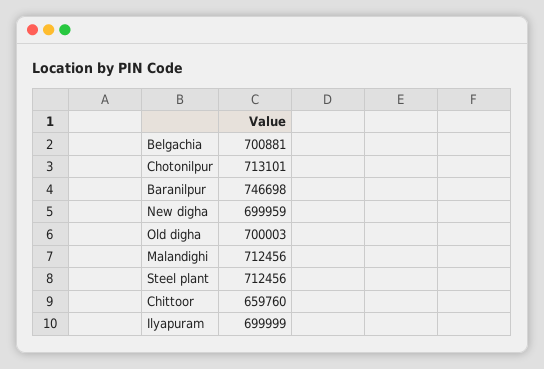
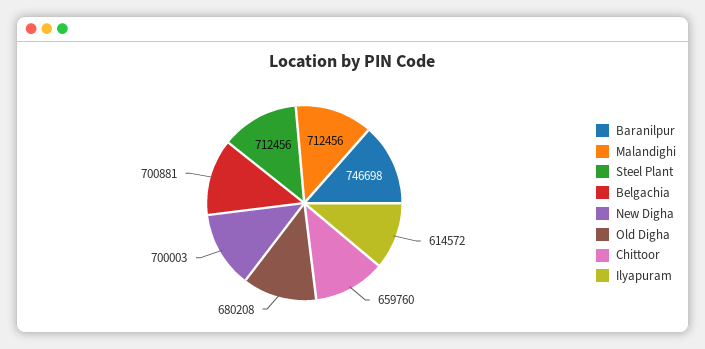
Chotonilpur: 713101 -> none
New digha: 699959 -> 700003
Old digha: 700003 -> 680208
Ilyapuram: 699999 -> 614572

